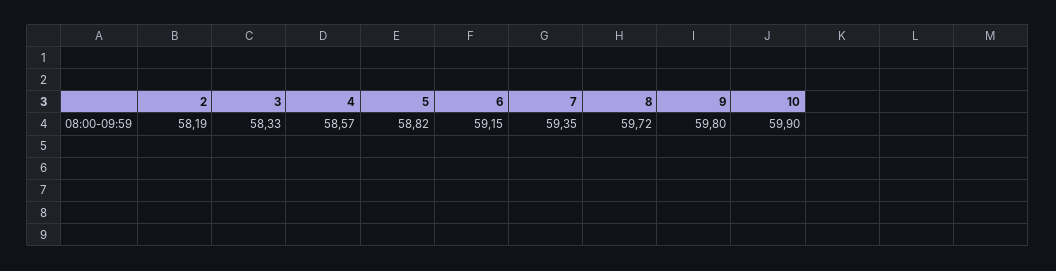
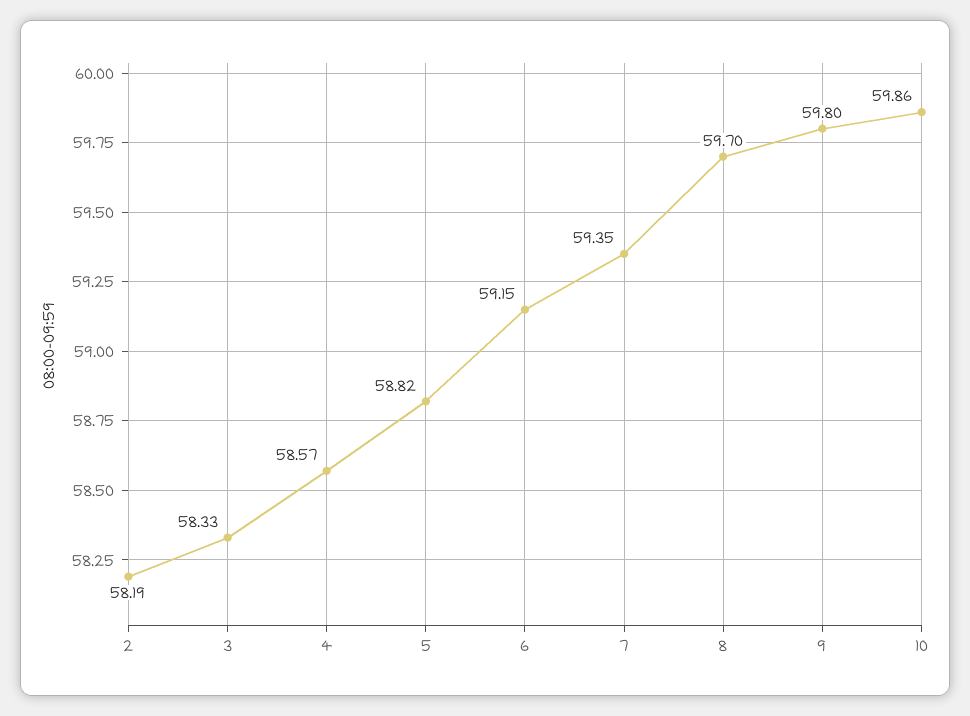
8: 59.72 -> 59.7
10: 59.9 -> 59.86

